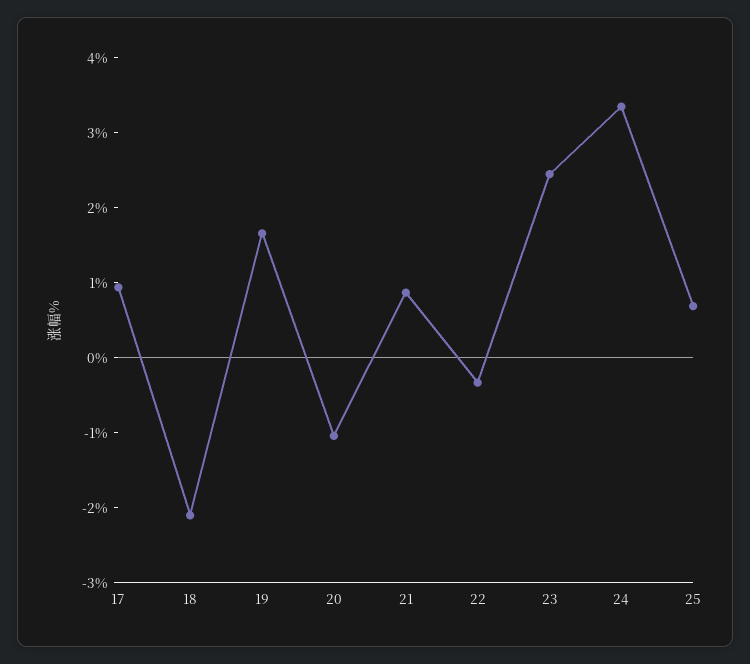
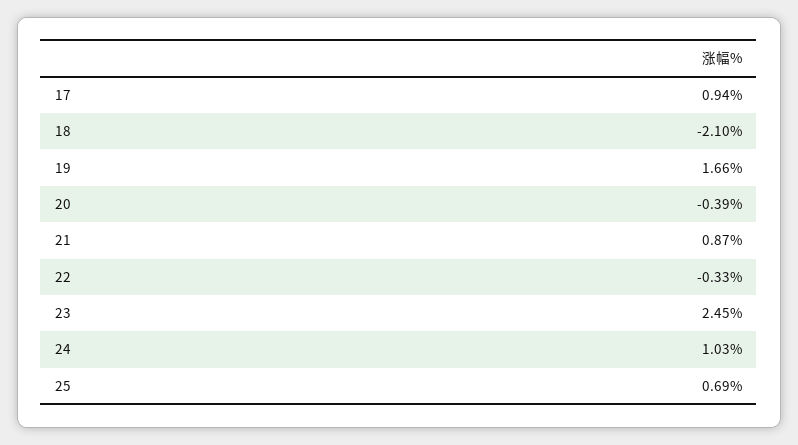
20: -1 -> -0.39
24: 3.4 -> 1.03

